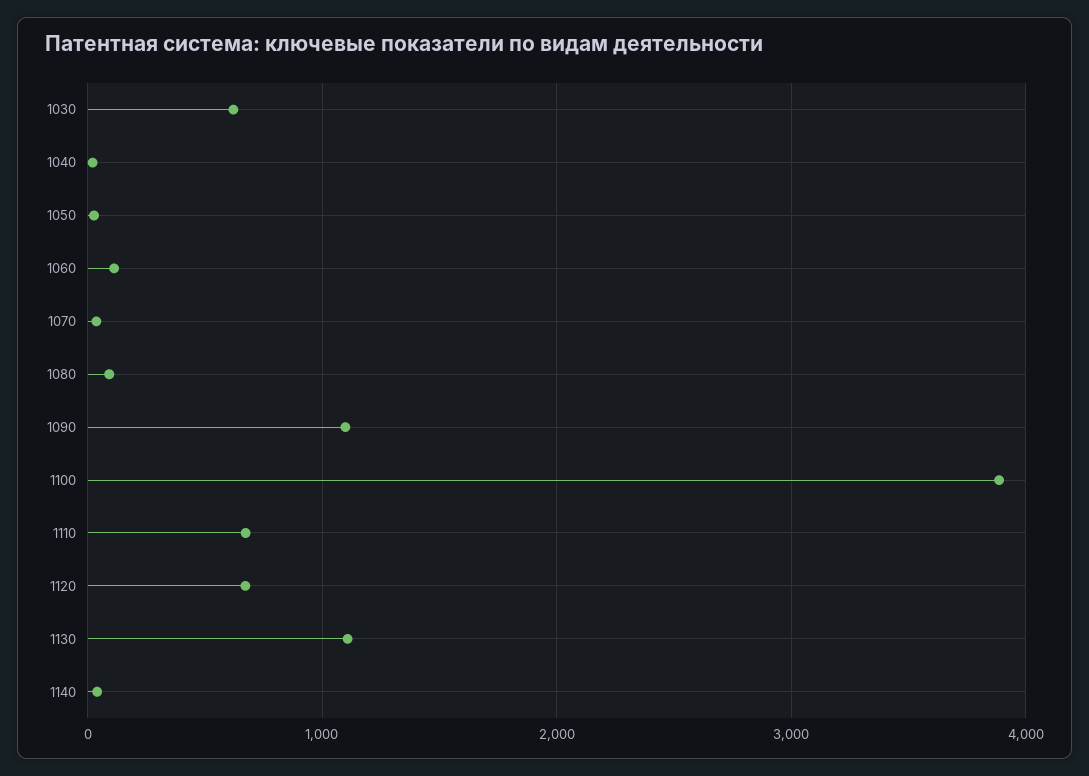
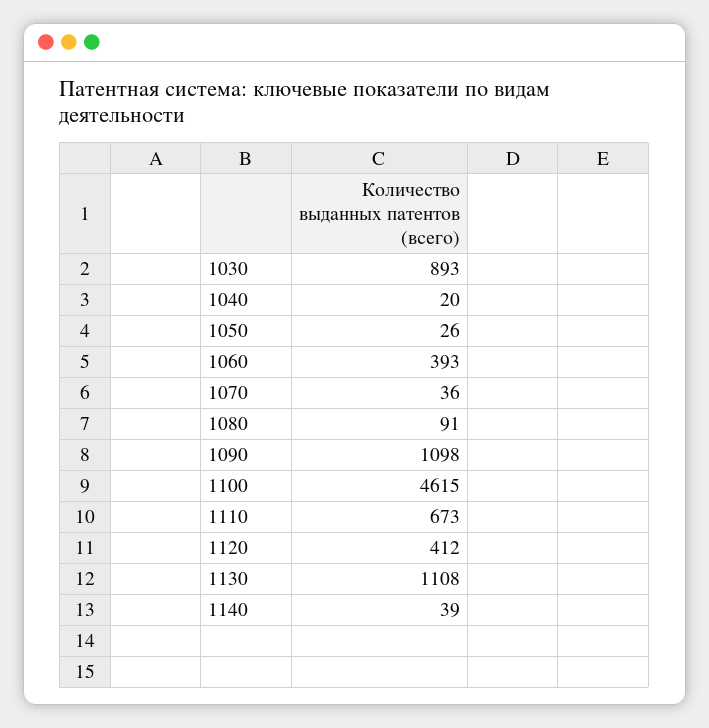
1030: 600 -> 893
1060: 100 -> 393
1100: 3900 -> 4615
1120: 700 -> 412

